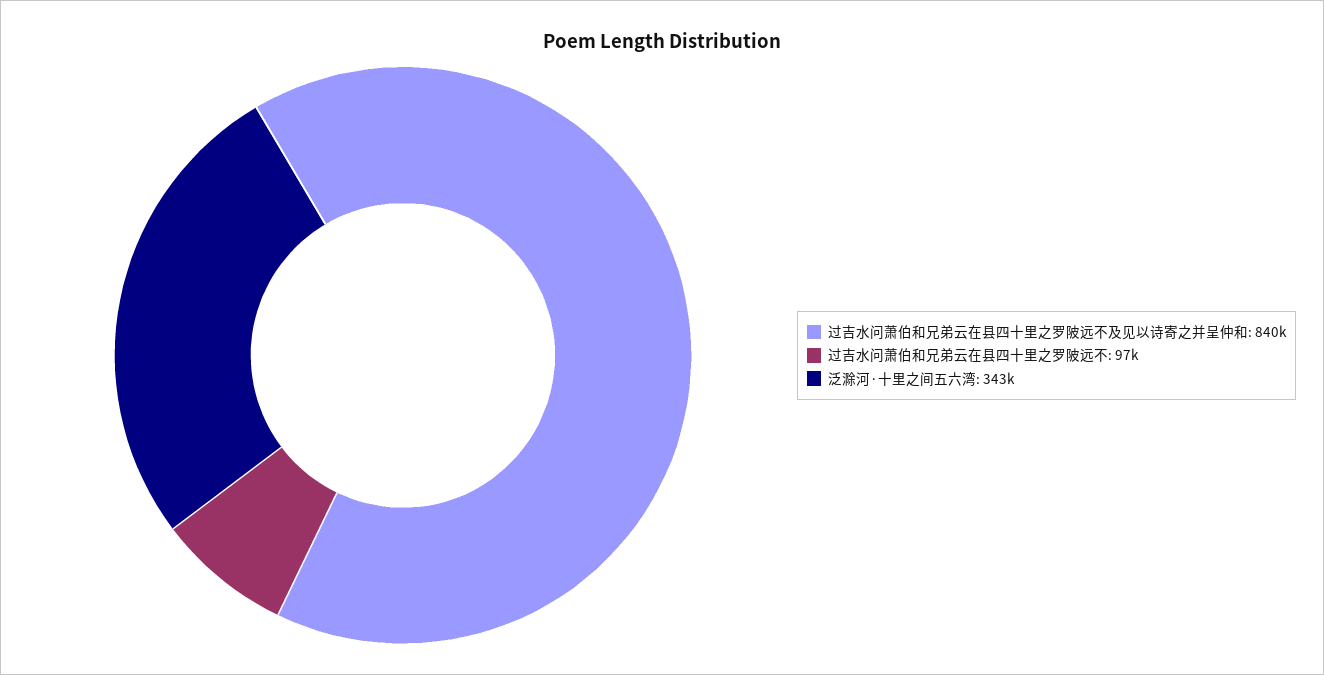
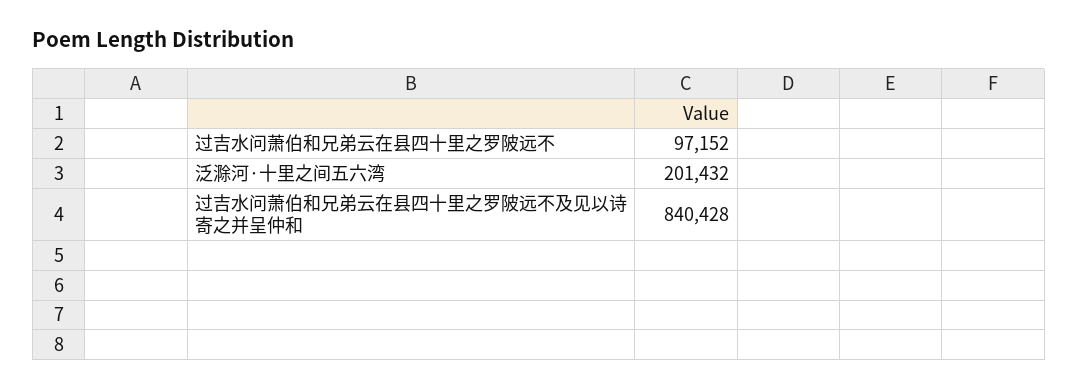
泛滁河·十里之间五六湾: 343000 -> 201432

